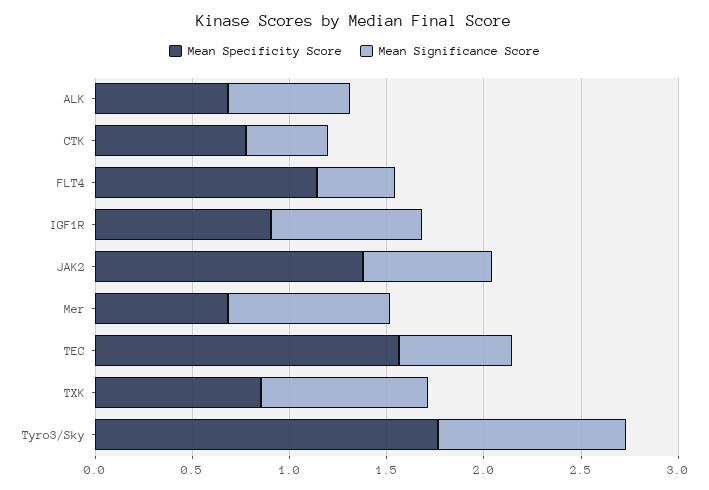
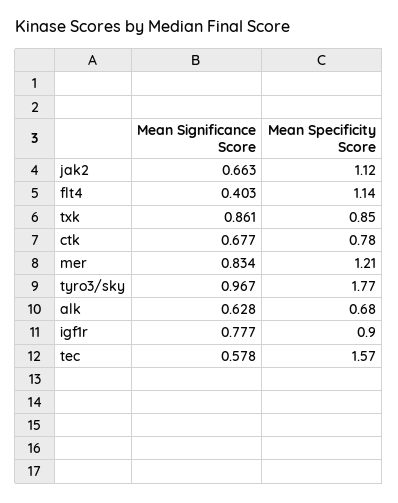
Mean Significance Score, CTK: 0.4 -> 0.677
Mean Specificity Score, JAK2: 1.4 -> 1.12
Mean Specificity Score, Mer: 0.7 -> 1.21

